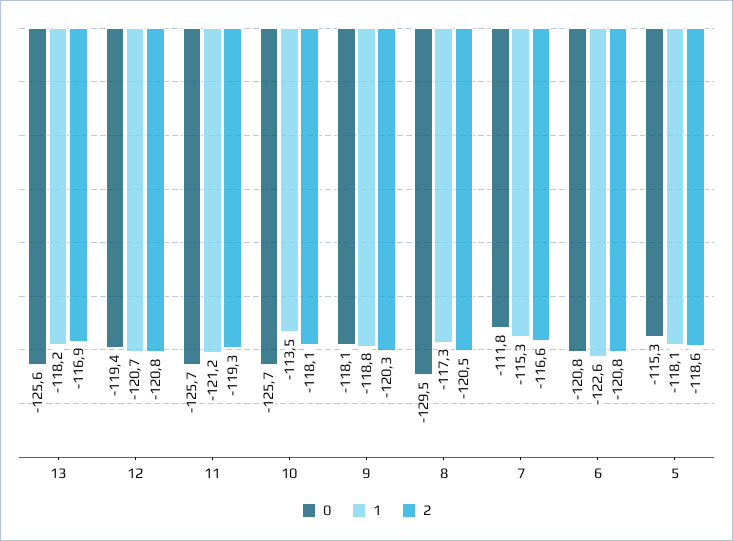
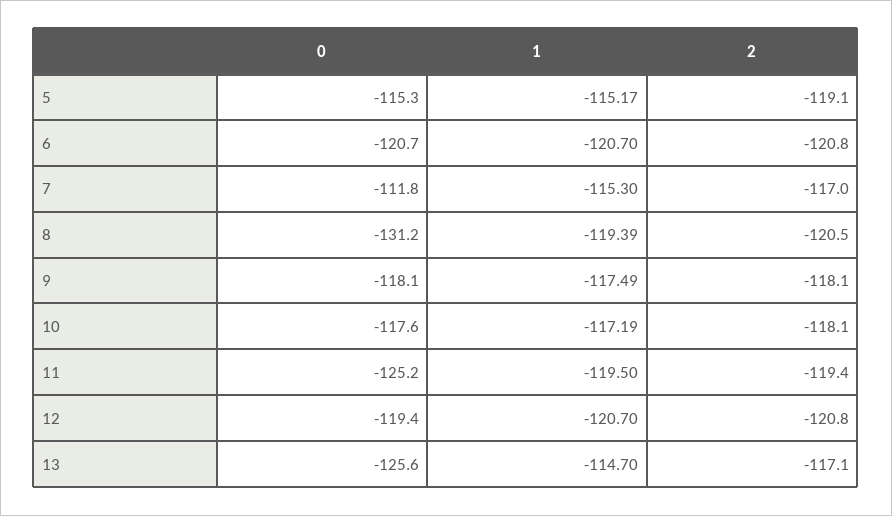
1, 13: -118.2 -> -114.7
2, 13: -116.9 -> -117.1
0, 11: -125.7 -> -125.2
1, 11: -121.2 -> -119.5
2, 11: -119.3 -> -119.4
0, 10: -125.7 -> -117.6
1, 10: -113.5 -> -117.19
1, 9: -118.8 -> -117.49
2, 9: -120.3 -> -118.1
0, 8: -129.5 -> -131.2
1, 8: -117.3 -> -119.39
2, 7: -116.6 -> -117
0, 6: -120.8 -> -120.7
1, 6: -122.6 -> -120.7
1, 5: -118.1 -> -115.17
2, 5: -118.6 -> -119.1

